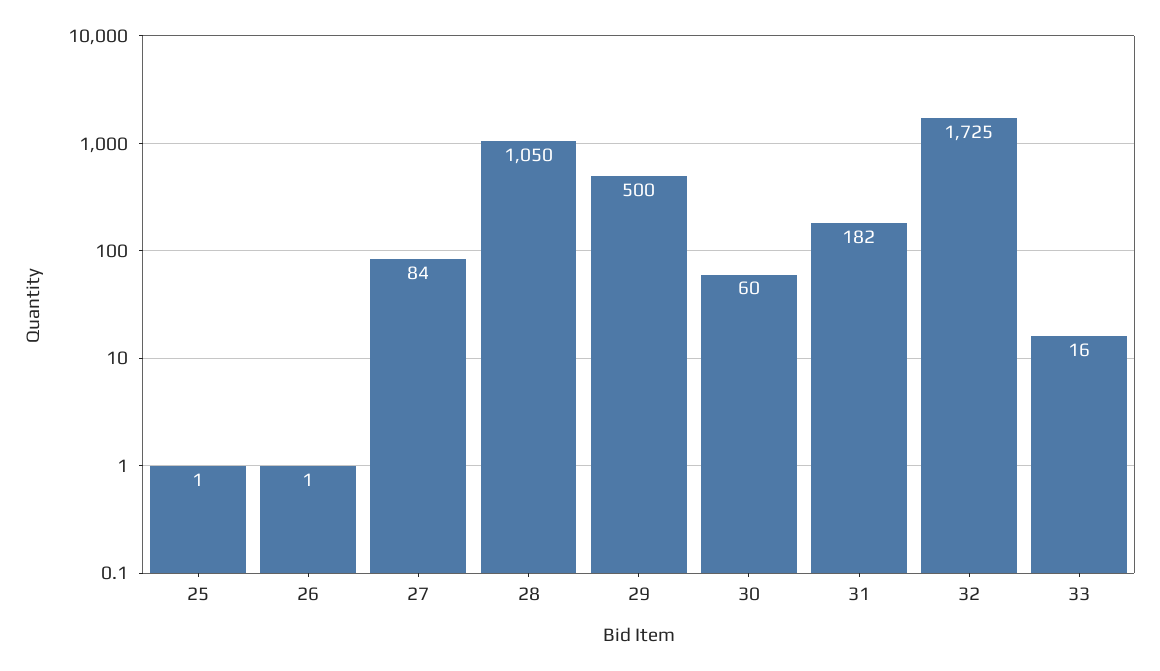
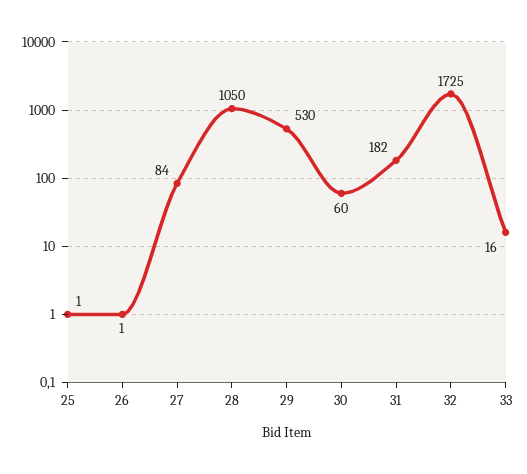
29: 500 -> 530

